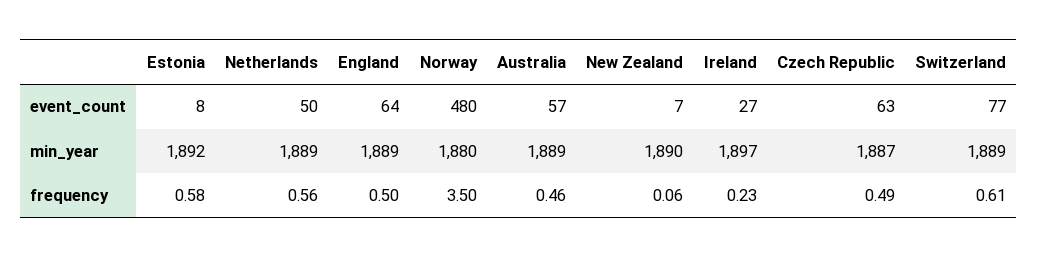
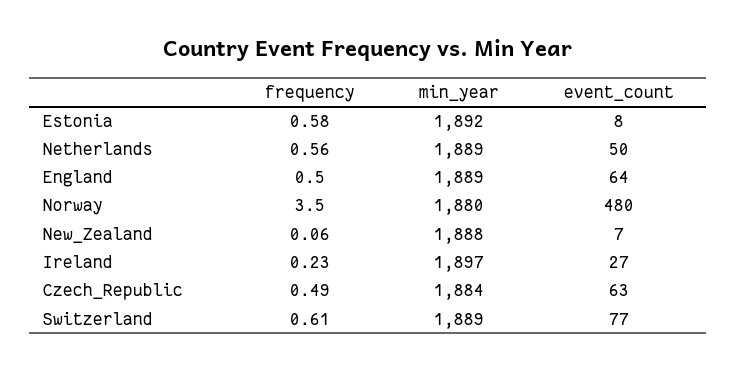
Australia, event_count: 57 -> none
Australia, min_year: 1889 -> none
New Zealand, min_year: 1890 -> 1888
Czech Republic, min_year: 1887 -> 1884
Australia, frequency: 0.46 -> none

